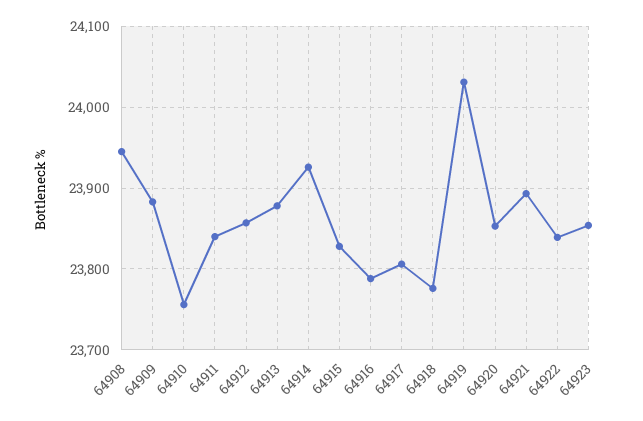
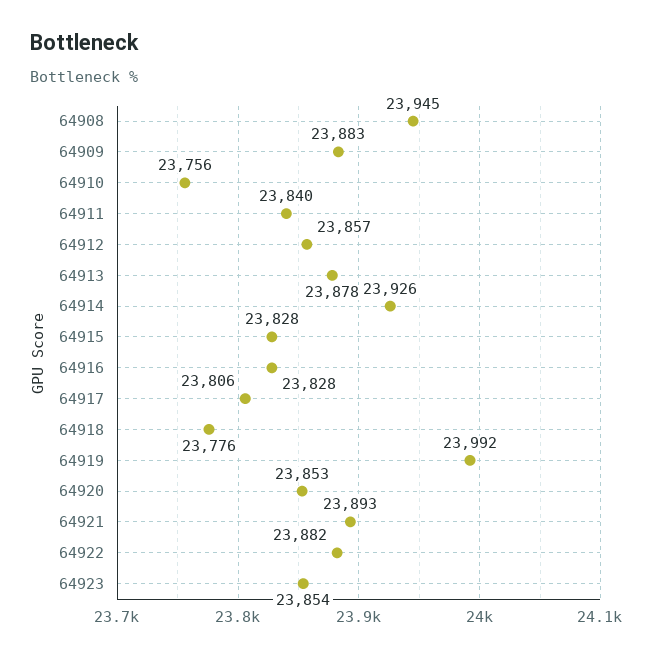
64916: 23790 -> 23828
64919: 24030 -> 23992
64922: 23840 -> 23882

